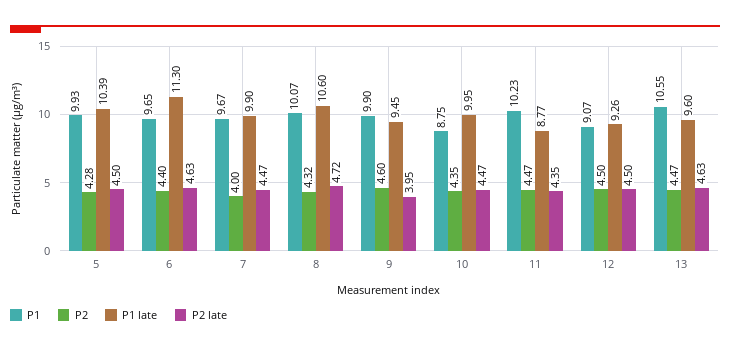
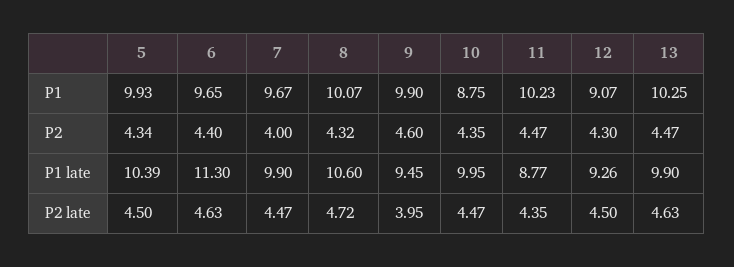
P2, 5: 4.28 -> 4.34
P2, 12: 4.5 -> 4.3
P1, 13: 10.55 -> 10.25
P1 late, 13: 9.6 -> 9.9

